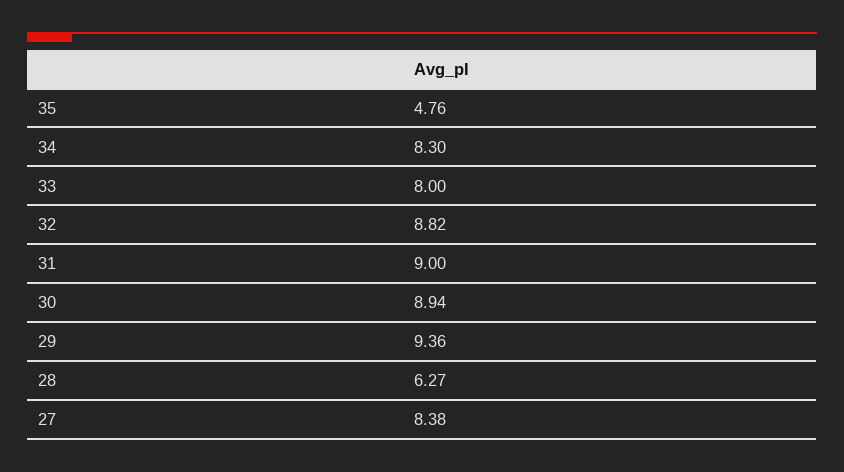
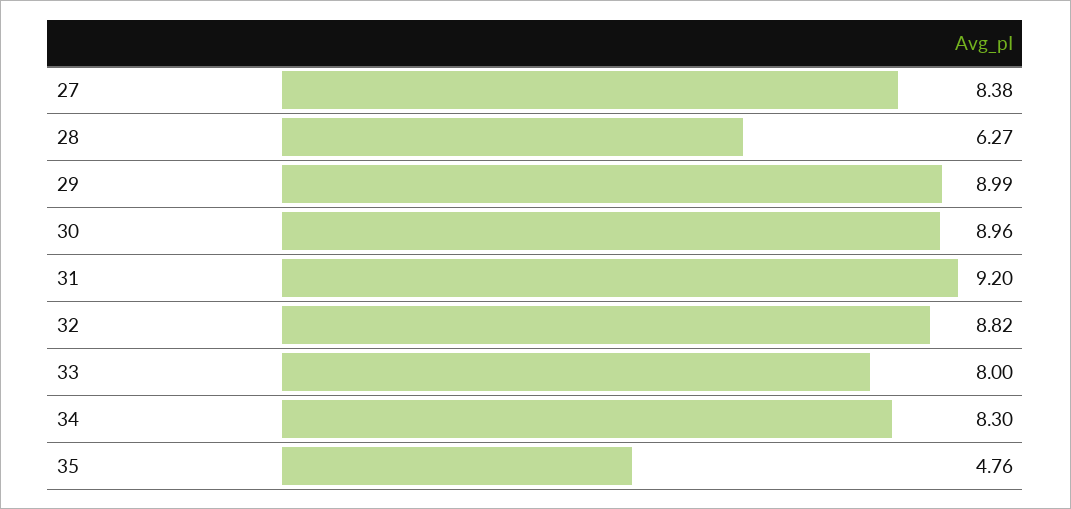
31: 9 -> 9.2
30: 8.94 -> 8.96
29: 9.36 -> 8.99

